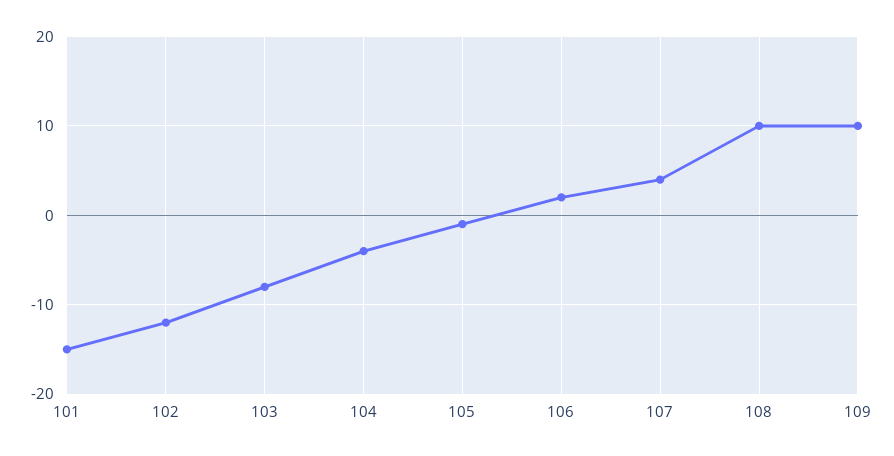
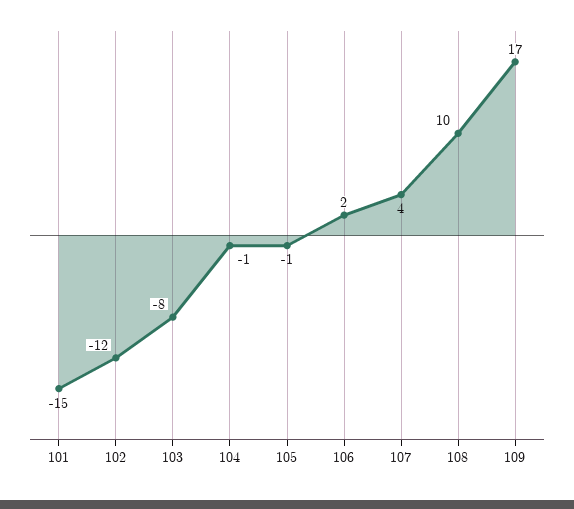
104: -4 -> -1
109: 10 -> 17

